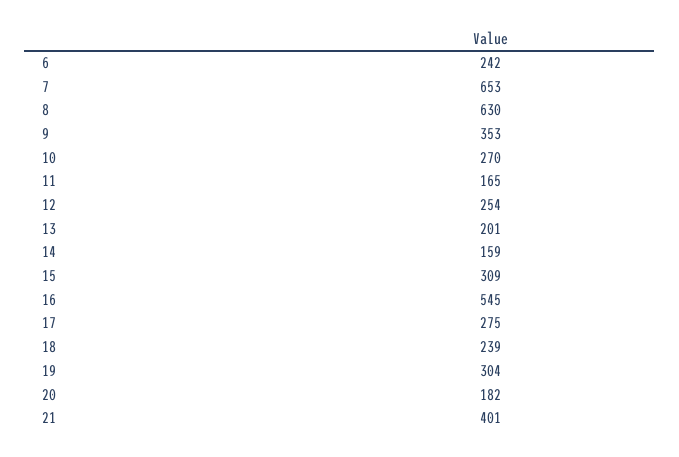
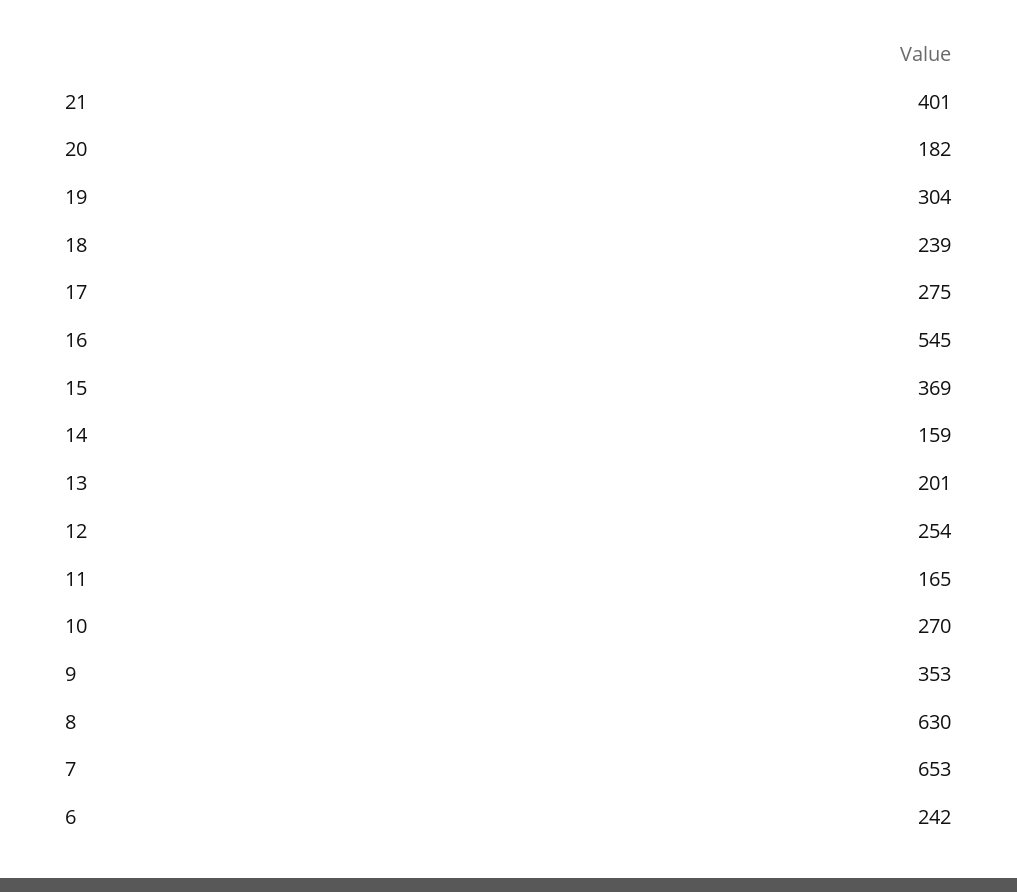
15: 309 -> 369

